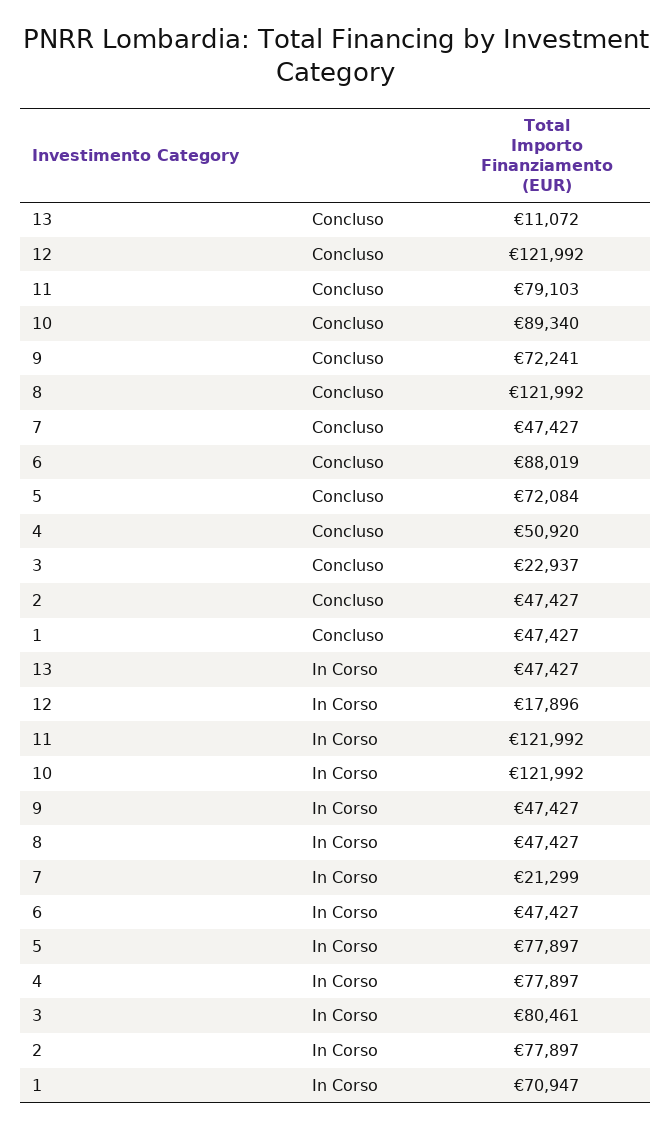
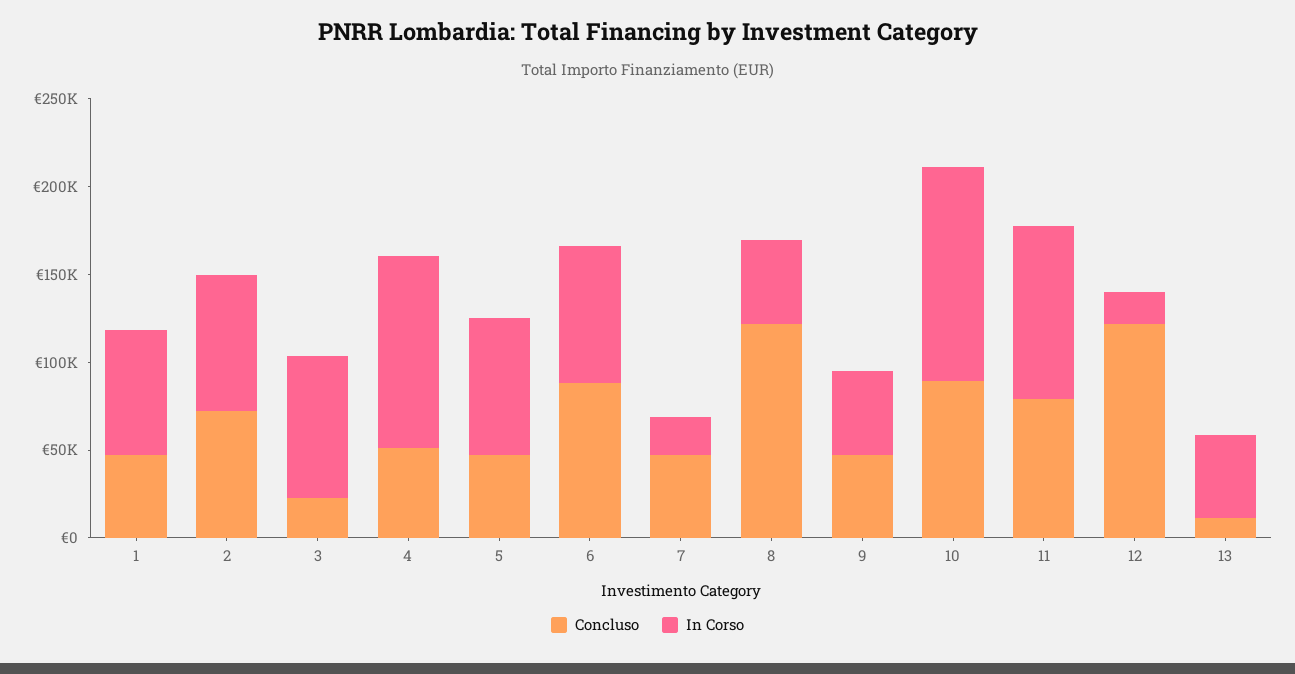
Concluso, 9: 72241 -> 50000
Concluso, 5: 72084 -> 50000
Concluso, 2: 47427 -> 70000
In Corso, 11: 121992 -> 100000
In Corso, 6: 47427 -> 80000
In Corso, 4: 77897 -> 110000

